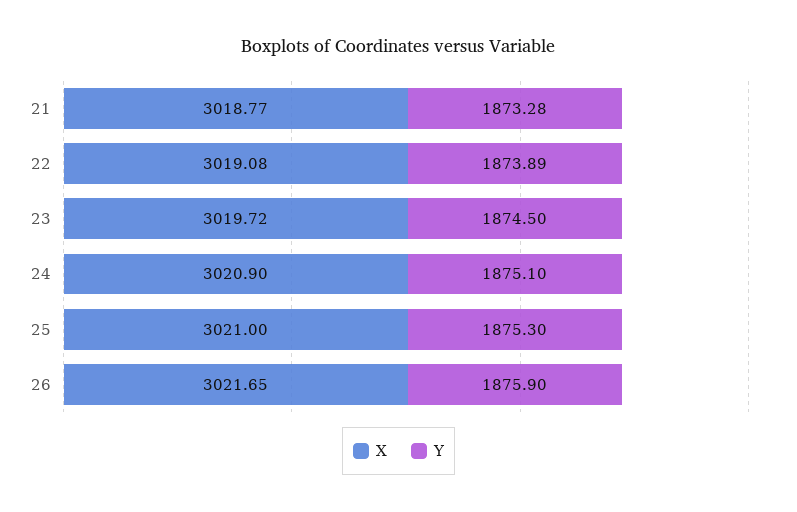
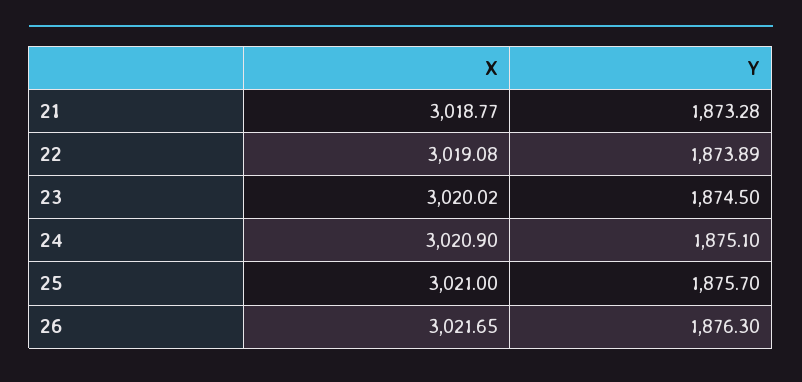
X, 23: 3019.72 -> 3020.02
Y, 25: 1875.3 -> 1875.7
Y, 26: 1875.9 -> 1876.3

